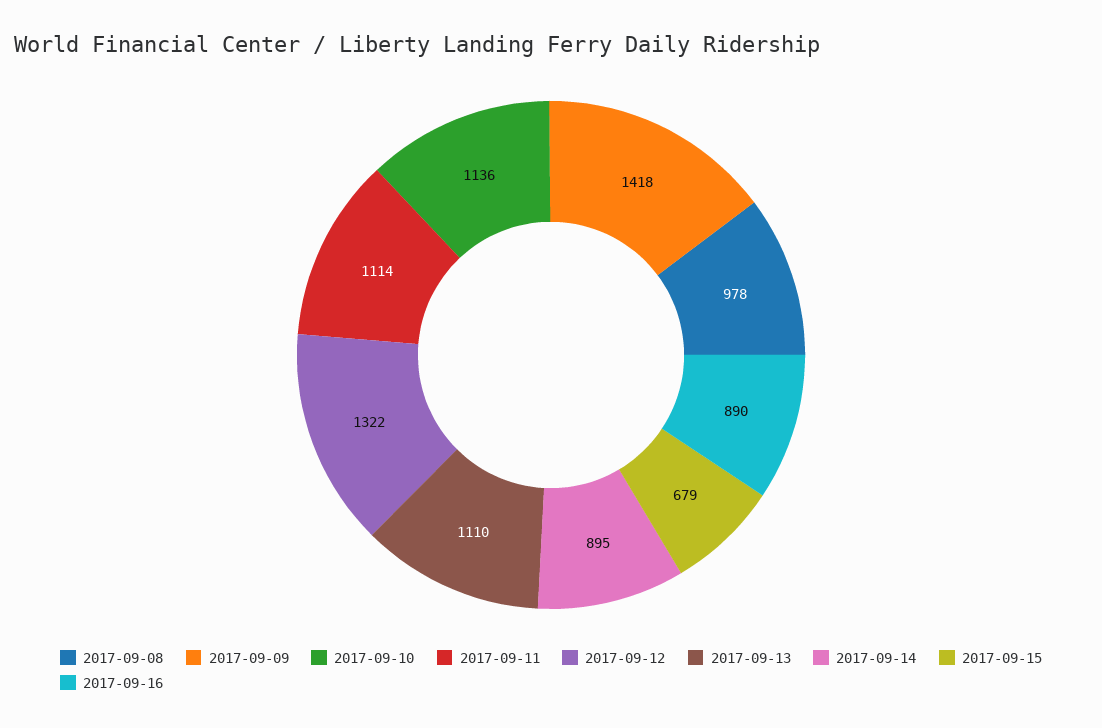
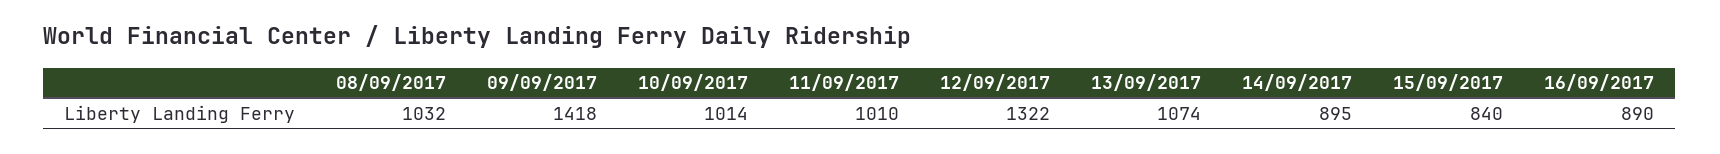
2017-09-08: 978 -> 1032
2017-09-10: 1136 -> 1014
2017-09-11: 1114 -> 1010
2017-09-13: 1110 -> 1074
2017-09-15: 679 -> 840

